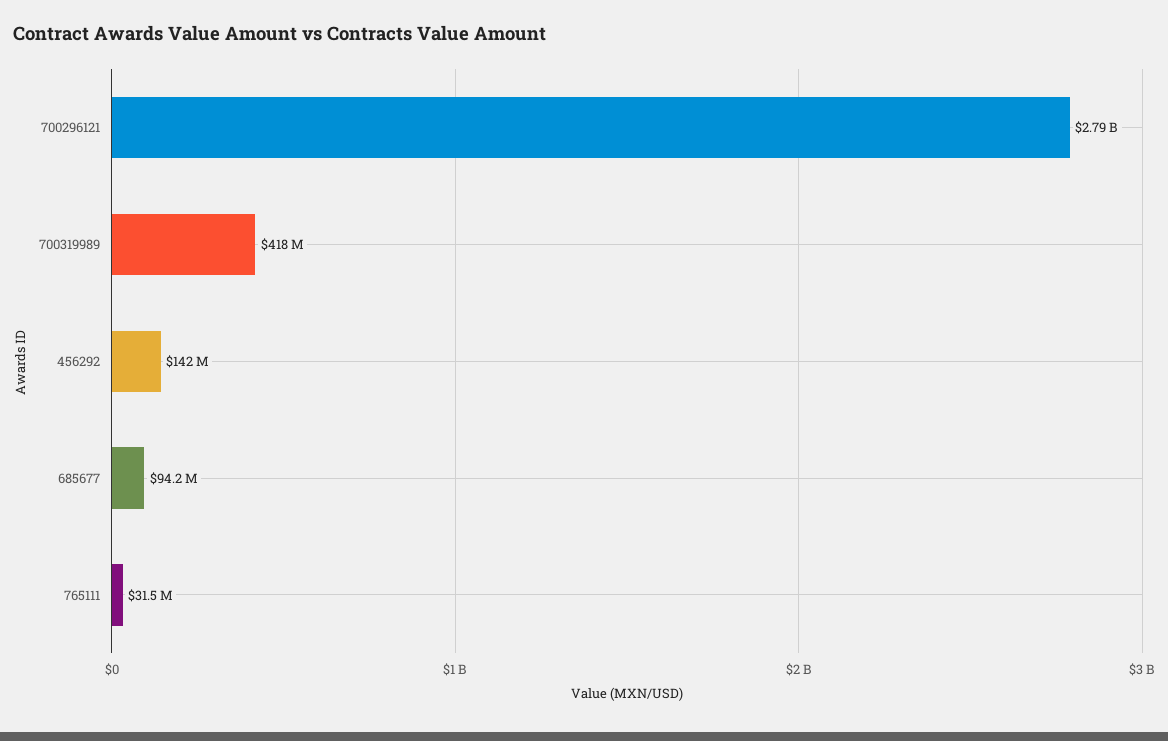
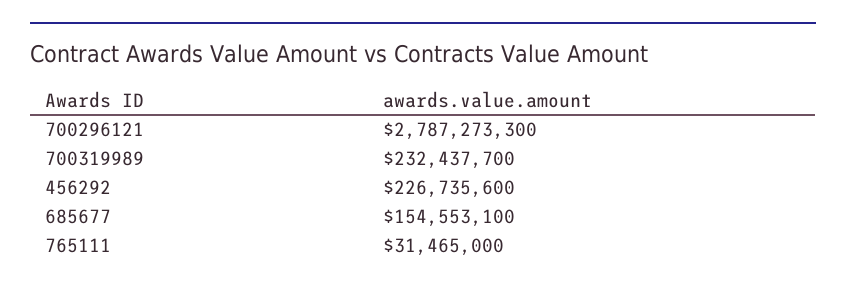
700319989: 418000000 -> 232437700
456292: 142000000 -> 226735600
685677: 94200000 -> 154553100

